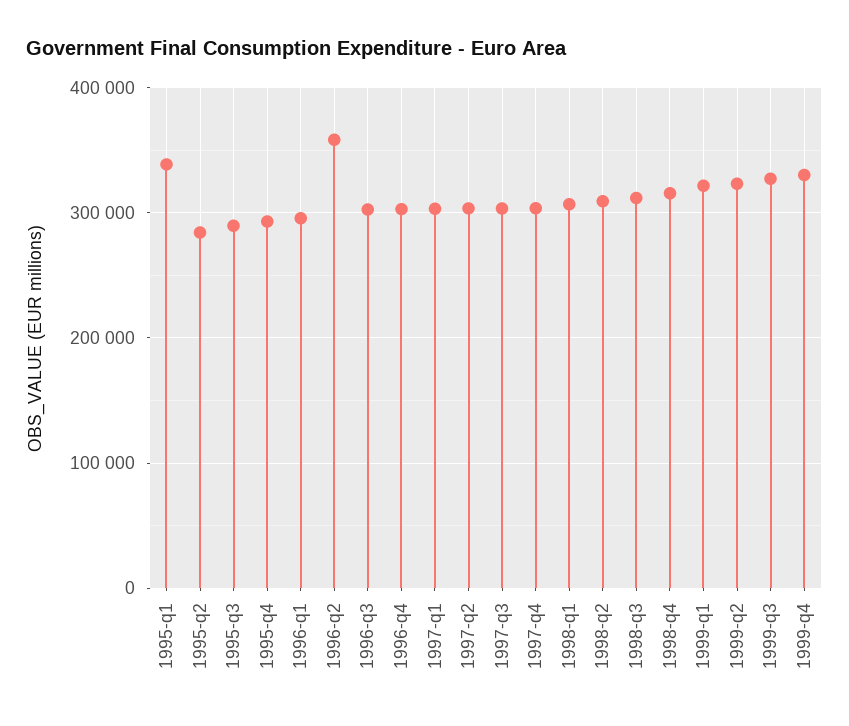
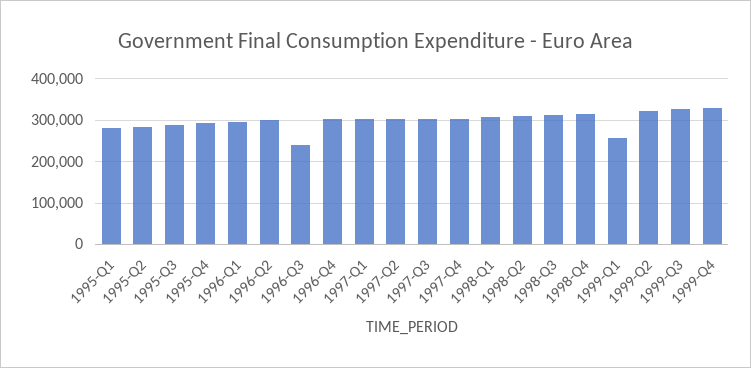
1995-q1: 340000 -> 280000
1996-q2: 360000 -> 300000
1996-q3: 300000 -> 240000
1999-q1: 320000 -> 260000

